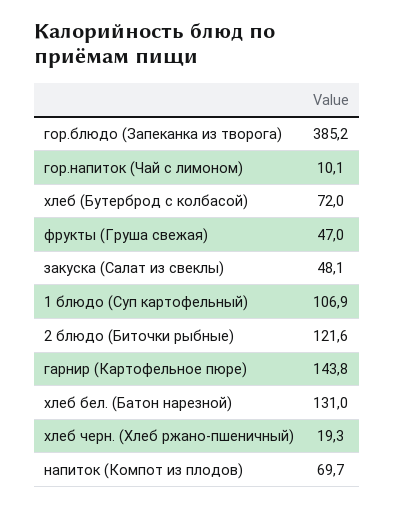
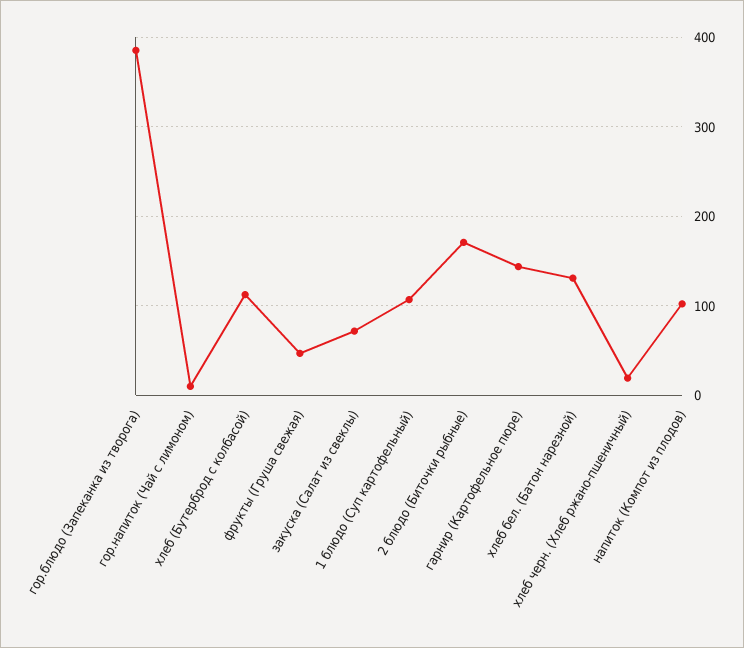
хлеб (Бутерброд с колбасой): 72 -> 110
закуска (Салат из свеклы): 48.1 -> 70
2 блюдо (Биточки рыбные): 121.6 -> 170
напиток (Компот из плодов): 69.7 -> 100

